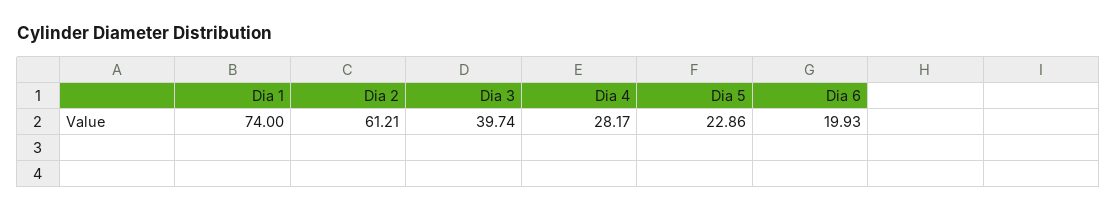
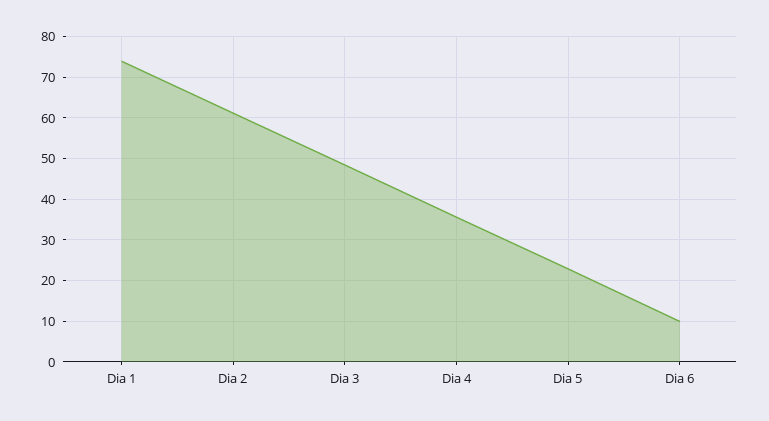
Dia 3: 39.74 -> 48
Dia 4: 28.17 -> 36
Dia 6: 19.93 -> 10

